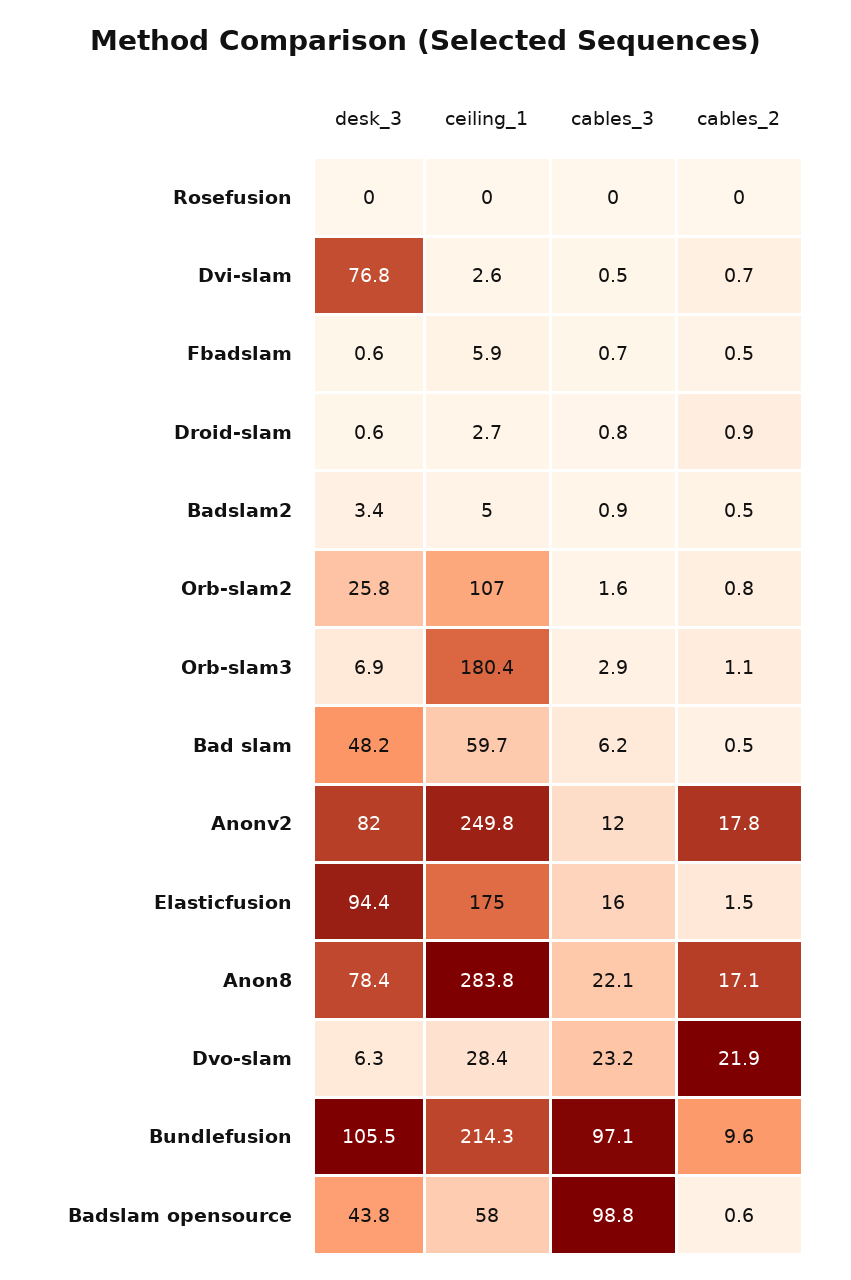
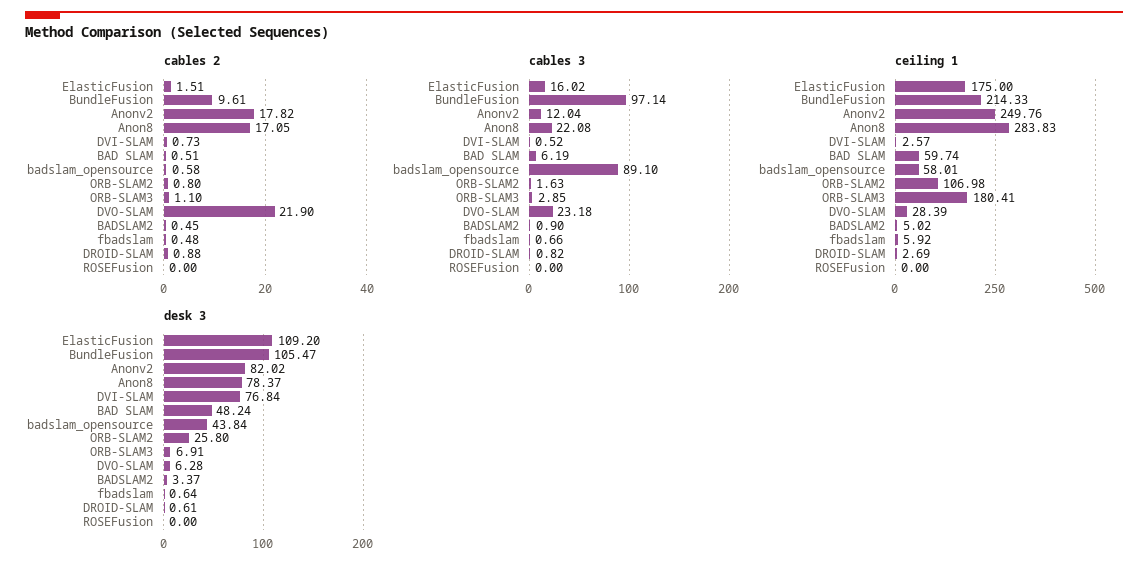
desk_3, Elasticfusion: 94.4 -> 109.2
cables_3, Badslam opensource: 98.8 -> 89.1

